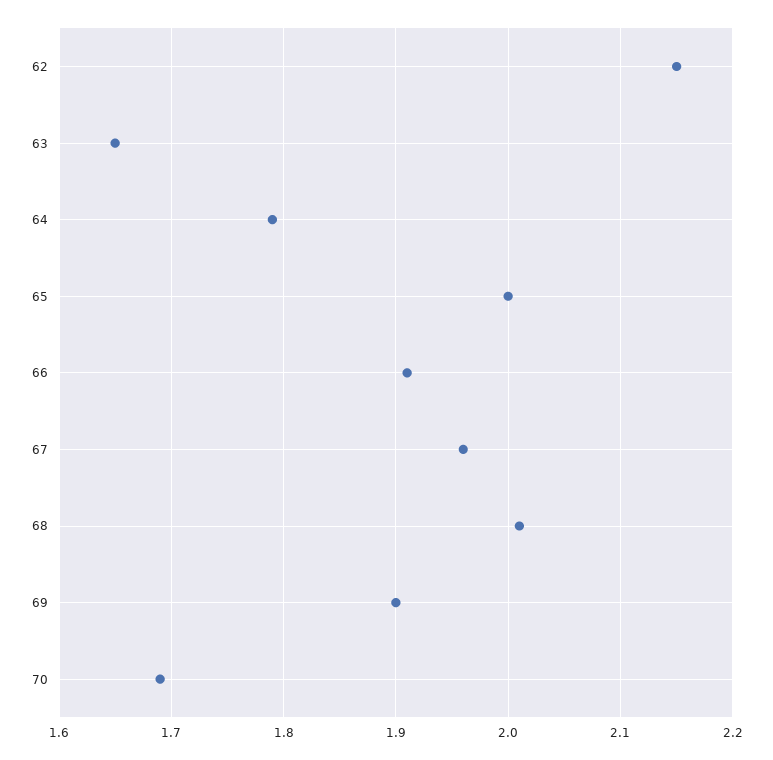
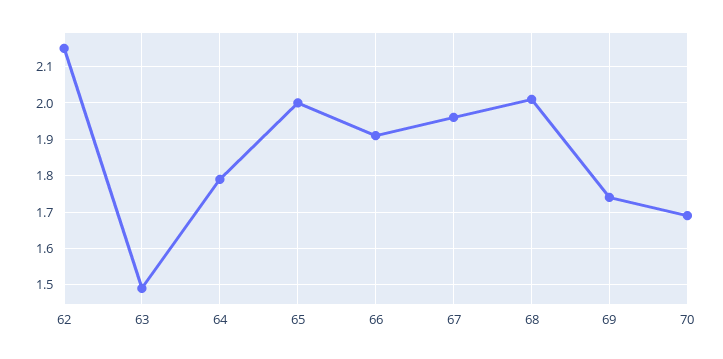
63: 1.65 -> 1.5
69: 1.9 -> 1.75

